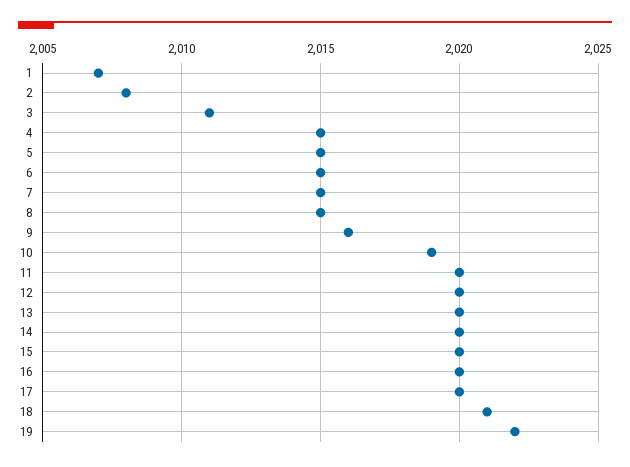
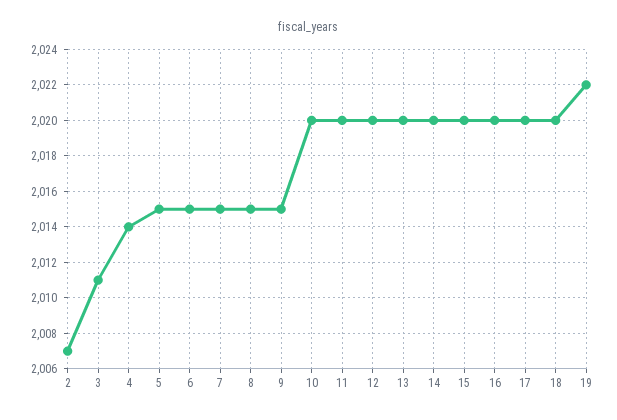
1: 2007 -> none
2: 2008 -> 2007
4: 2015 -> 2014
9: 2016 -> 2015
10: 2019 -> 2020
18: 2021 -> 2020

